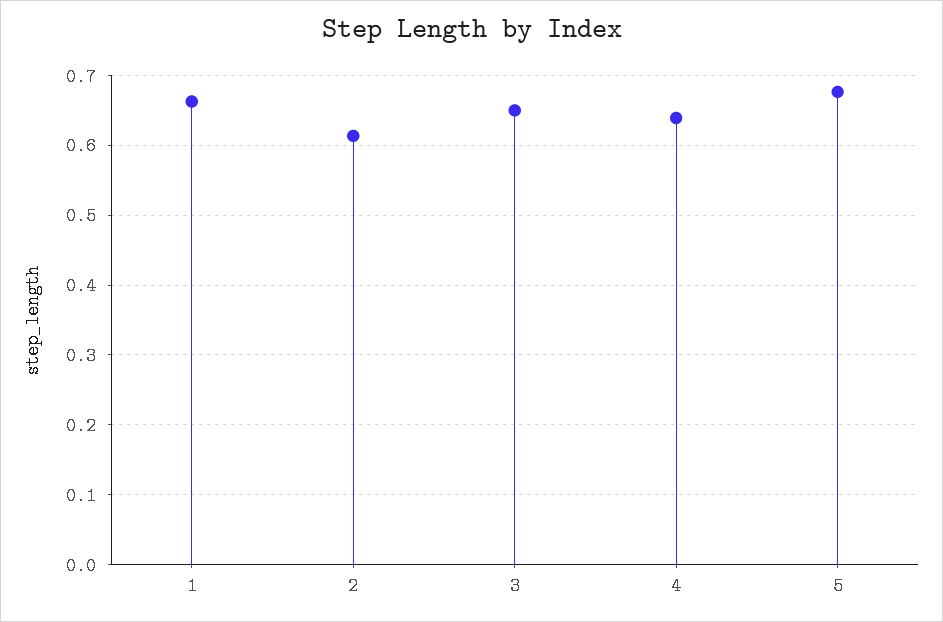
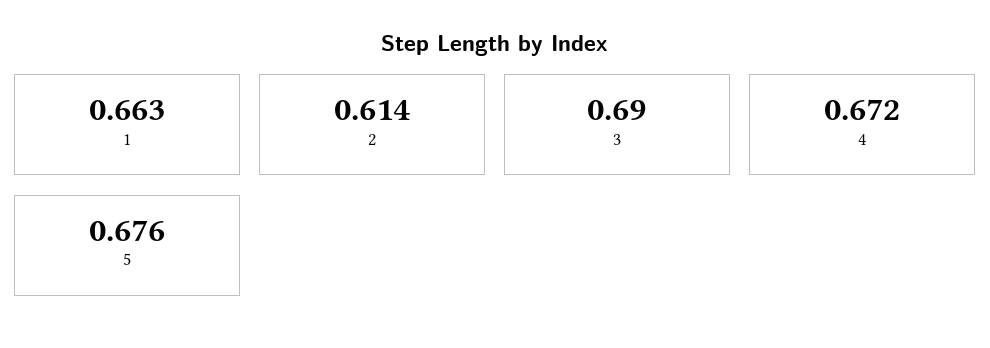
3: 0.65 -> 0.69
4: 0.64 -> 0.672

